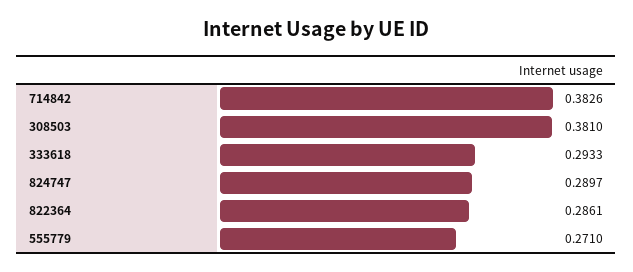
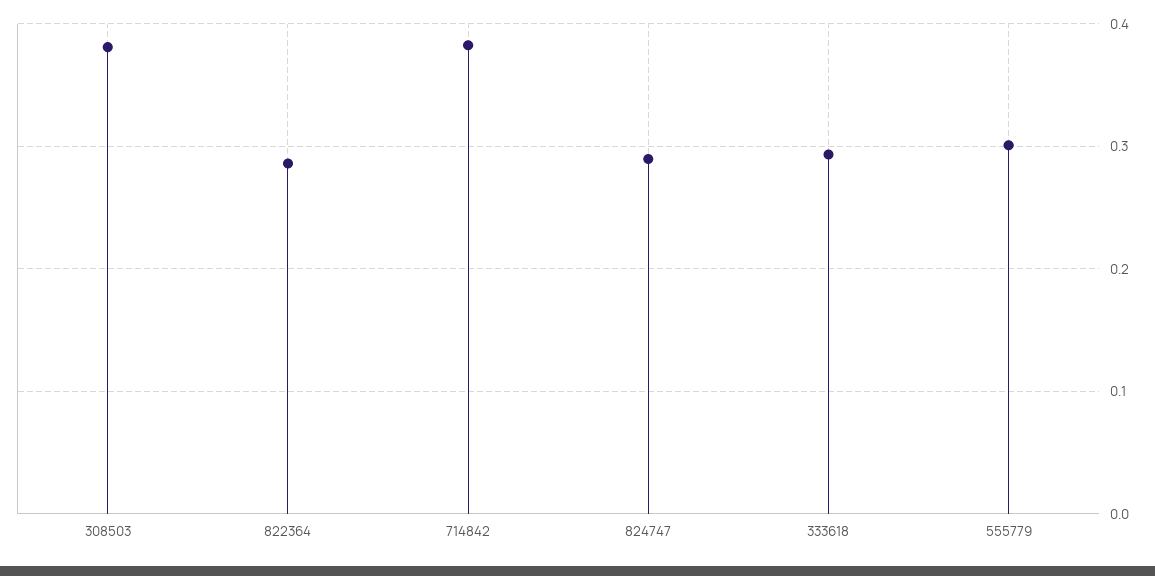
555779: 0.271 -> 0.3

